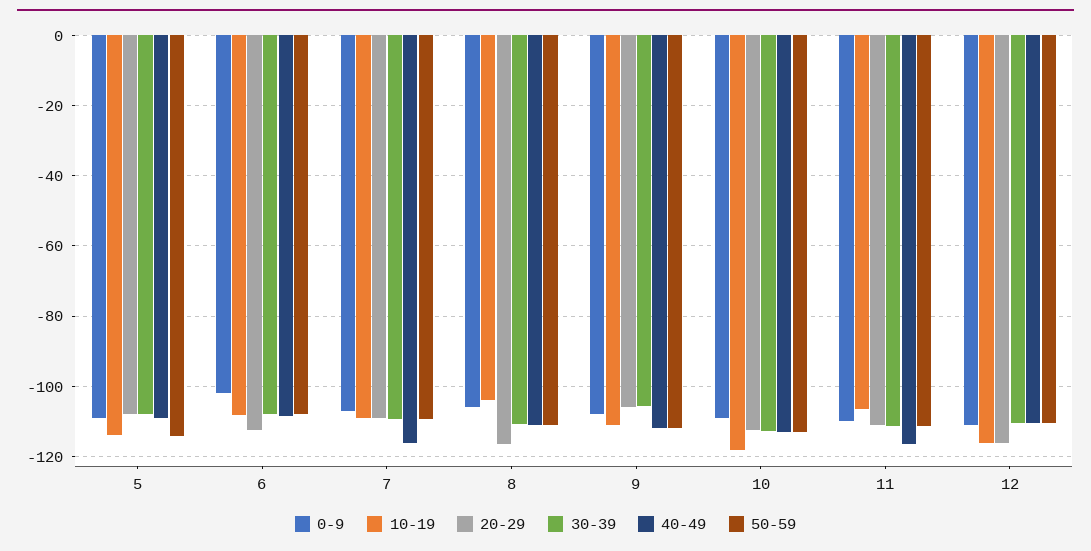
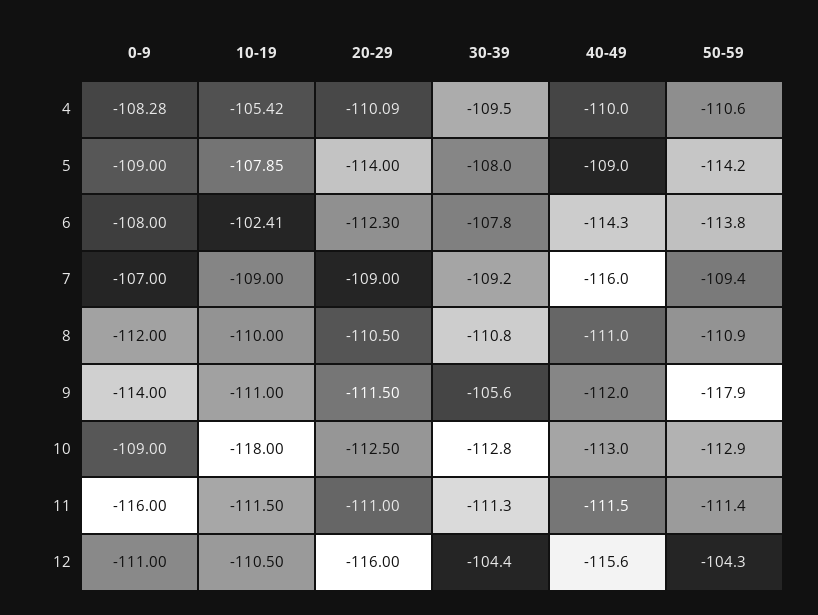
10-19, 5: -114 -> -107.85
20-29, 5: -108 -> -114
0-9, 6: -102 -> -108
10-19, 6: -108 -> -102.41
40-49, 6: -108 -> -114.3
50-59, 6: -108 -> -113.8
0-9, 8: -106 -> -112
10-19, 8: -104 -> -110
20-29, 8: -116 -> -110.5
0-9, 9: -108 -> -114
20-29, 9: -106 -> -111.5
50-59, 9: -112 -> -117.9
0-9, 11: -110 -> -116
10-19, 11: -106 -> -111.5
40-49, 11: -116 -> -111.5
10-19, 12: -116 -> -110.5
30-39, 12: -110 -> -104.4
40-49, 12: -110 -> -115.6
50-59, 12: -110 -> -104.3
0-9, 4: none -> -108.28
10-19, 4: none -> -105.42
20-29, 4: none -> -110.09
30-39, 4: none -> -109.5
40-49, 4: none -> -110
50-59, 4: none -> -110.6

